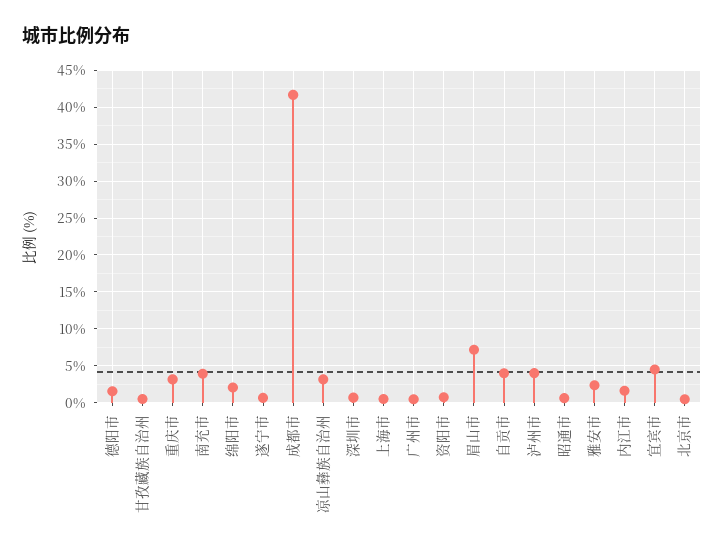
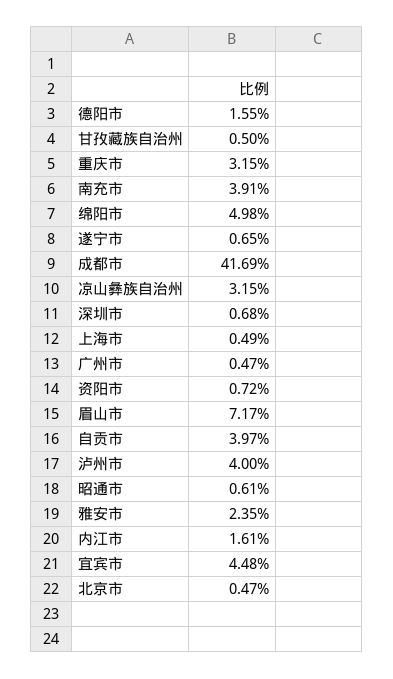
绵阳市: 2 -> 4.98

